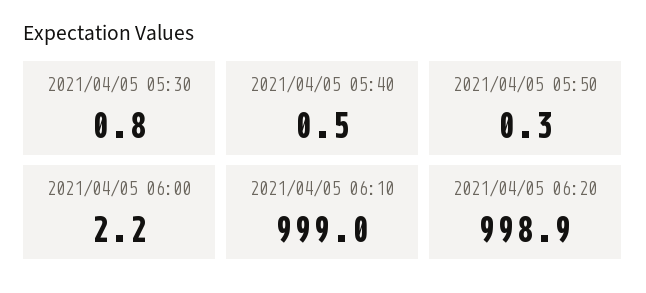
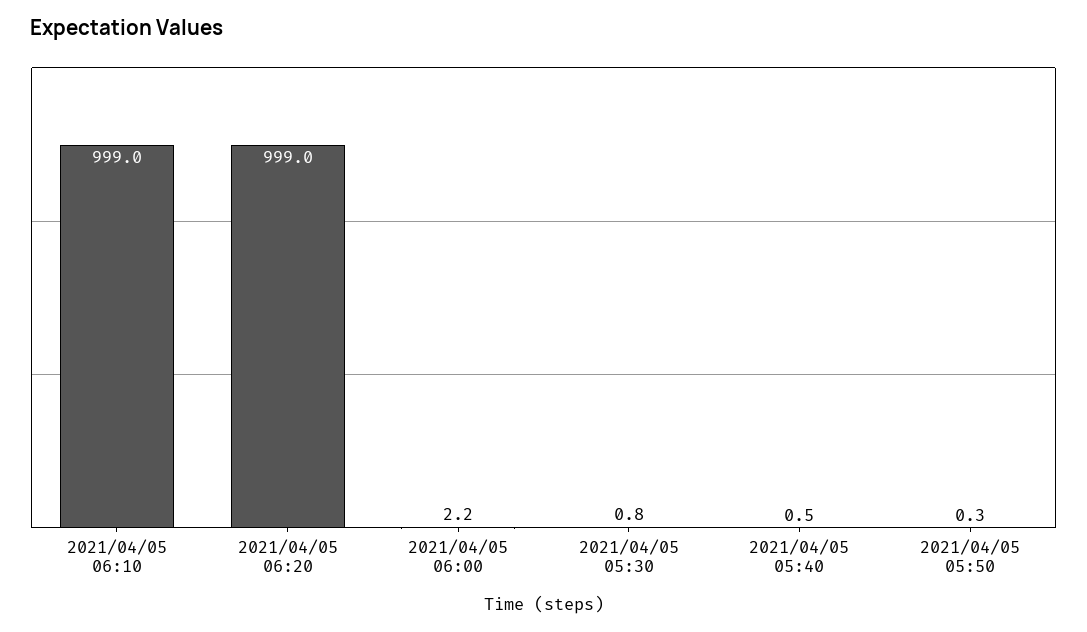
2021/04/05 06:20: 998.9 -> 999

